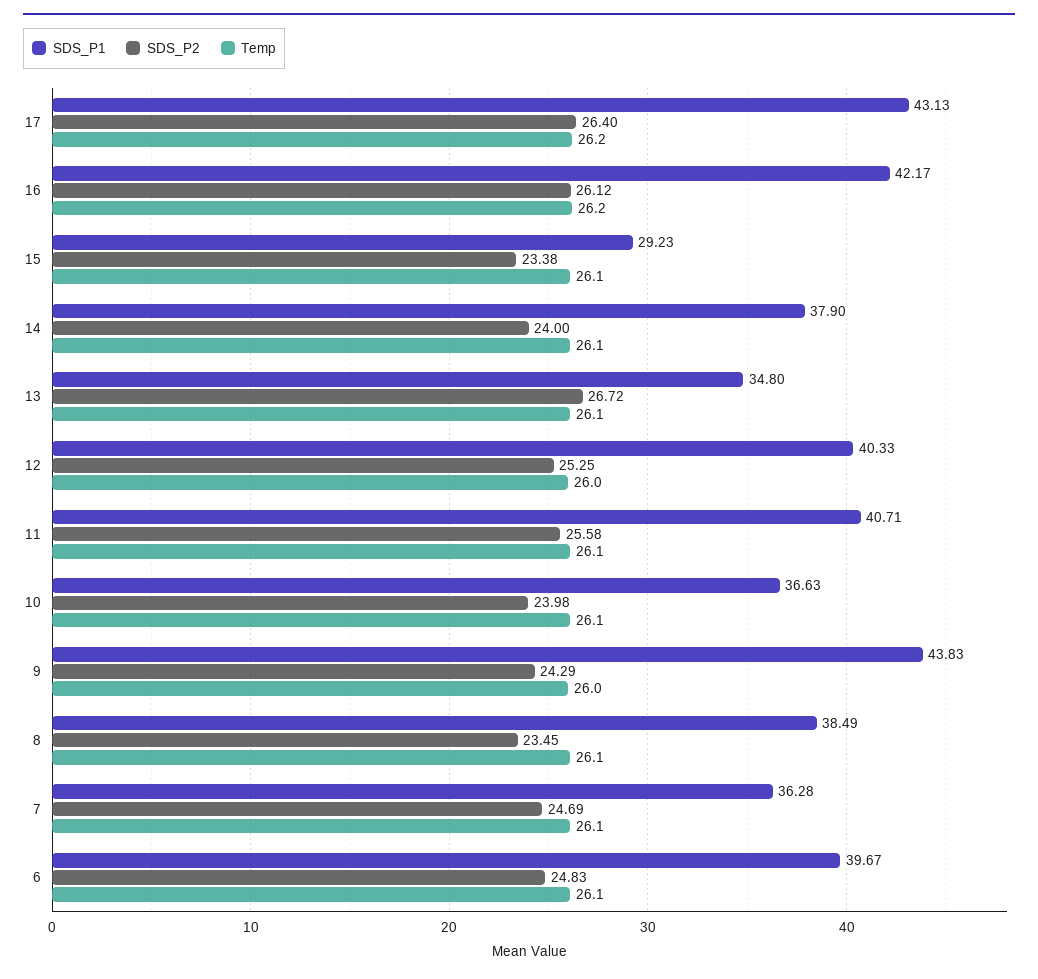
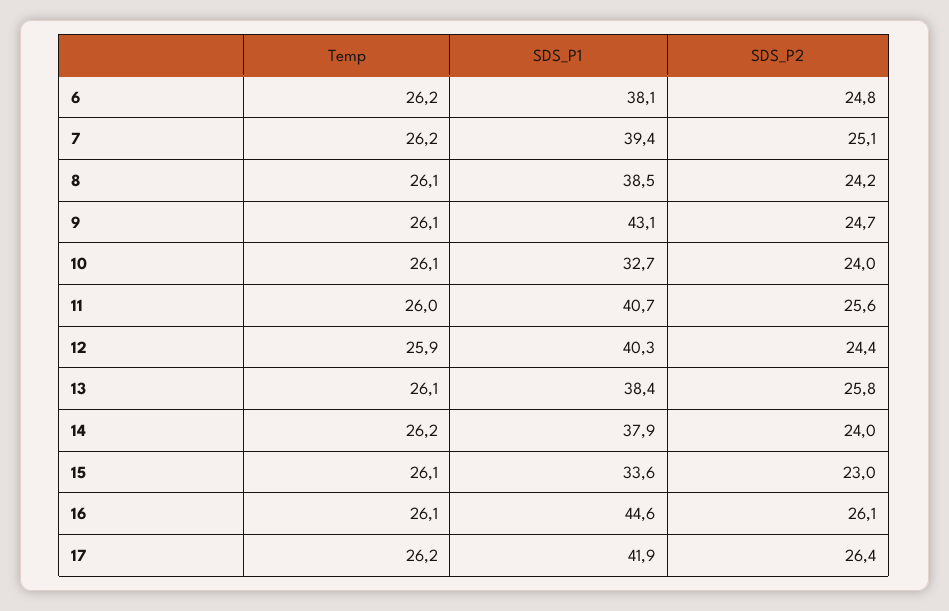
SDS_P1, 17: 43.13 -> 41.9
SDS_P1, 16: 42.17 -> 44.6
Temp, 16: 26.2 -> 26.1
SDS_P1, 15: 29.23 -> 33.6
SDS_P2, 15: 23.38 -> 23
Temp, 14: 26.1 -> 26.2
SDS_P1, 13: 34.8 -> 38.4
SDS_P2, 13: 26.72 -> 25.8
SDS_P2, 12: 25.25 -> 24.4
Temp, 12: 26 -> 25.9
Temp, 11: 26.1 -> 26
SDS_P1, 10: 36.63 -> 32.7
SDS_P1, 9: 43.83 -> 43.1
SDS_P2, 9: 24.29 -> 24.7
Temp, 9: 26 -> 26.1
SDS_P2, 8: 23.45 -> 24.2
SDS_P1, 7: 36.28 -> 39.4
SDS_P2, 7: 24.69 -> 25.1
Temp, 7: 26.1 -> 26.2
SDS_P1, 6: 39.67 -> 38.1
Temp, 6: 26.1 -> 26.2

